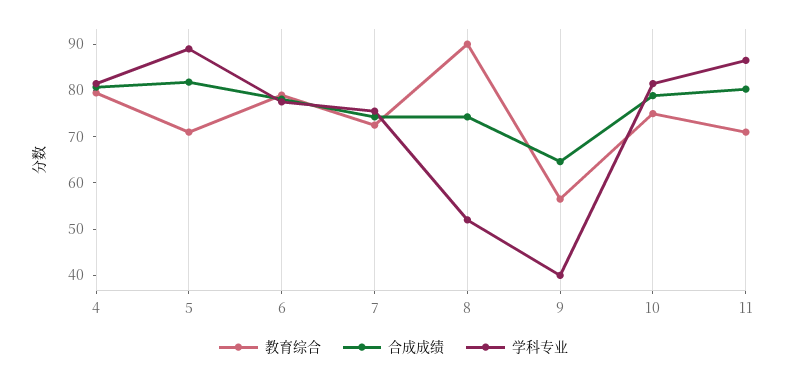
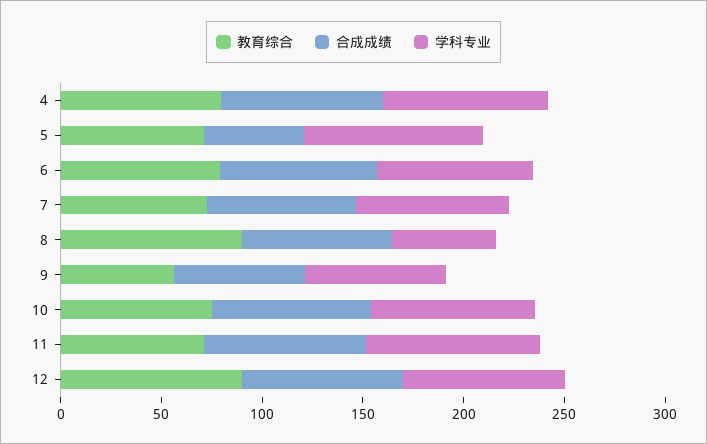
合成成绩, 5: 82 -> 50
学科专业, 9: 40 -> 70
教育综合, 12: none -> 90
合成成绩, 12: none -> 80
学科专业, 12: none -> 80

